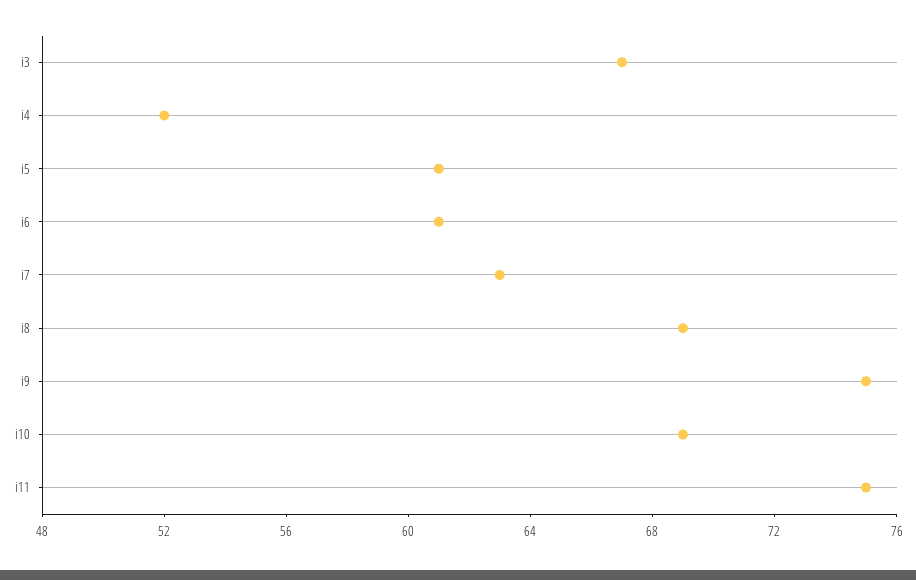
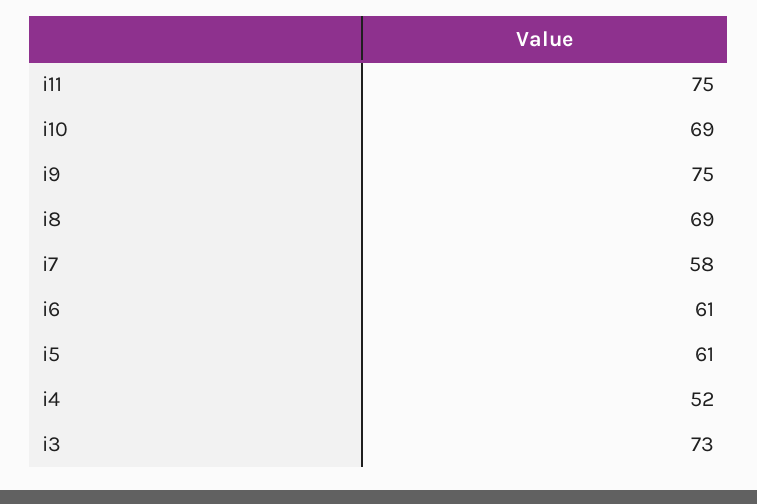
i3: 67 -> 73
i7: 63 -> 58

